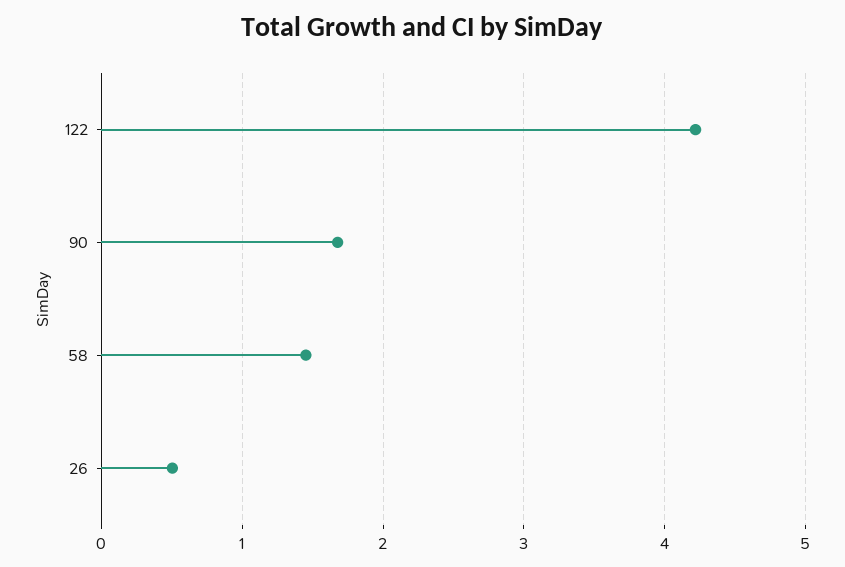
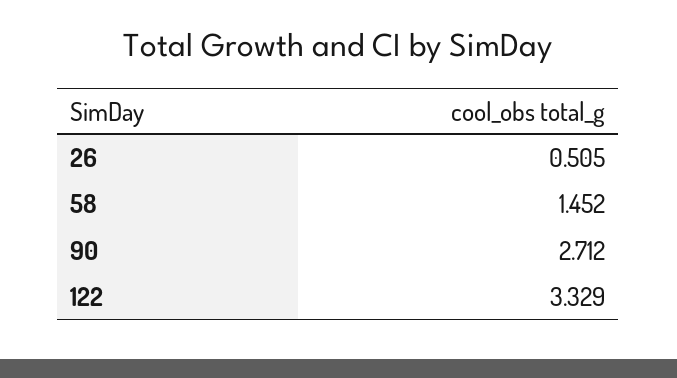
122: 4.2 -> 3.329
90: 1.7 -> 2.712

